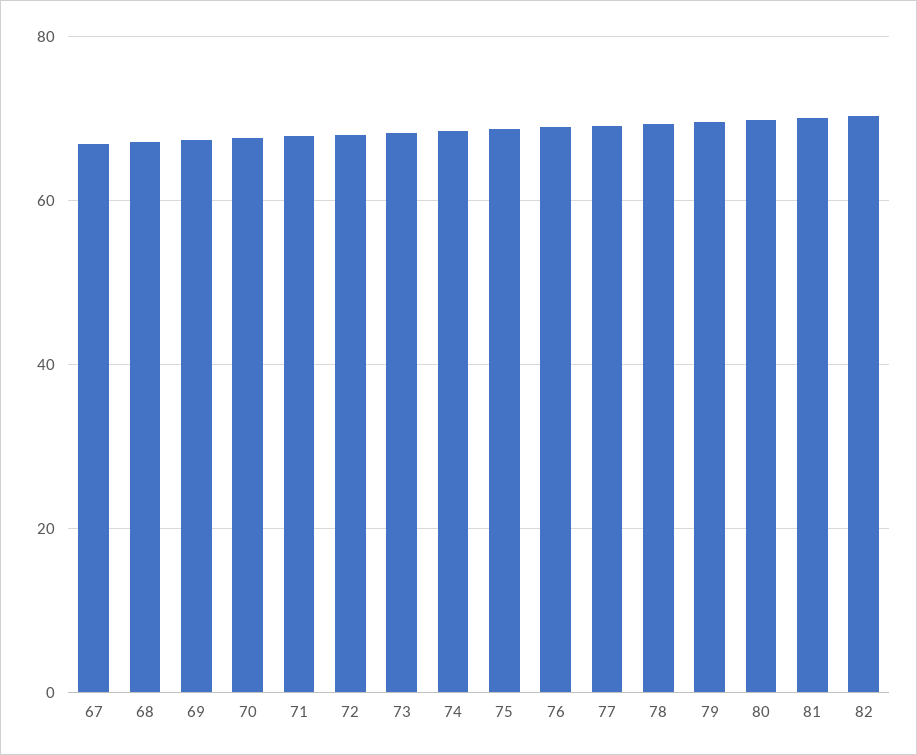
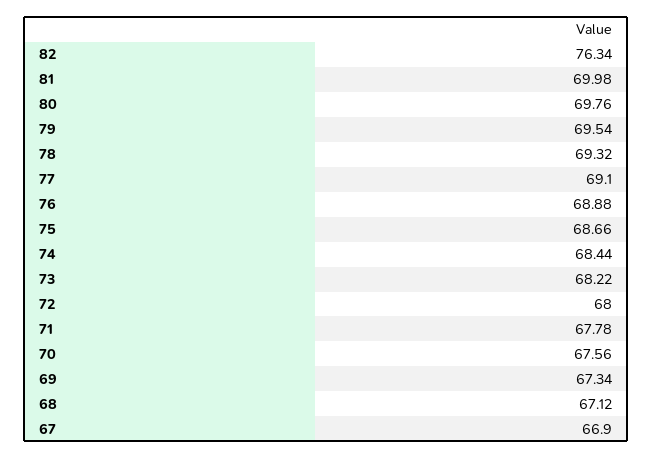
82: 70 -> 76.34

